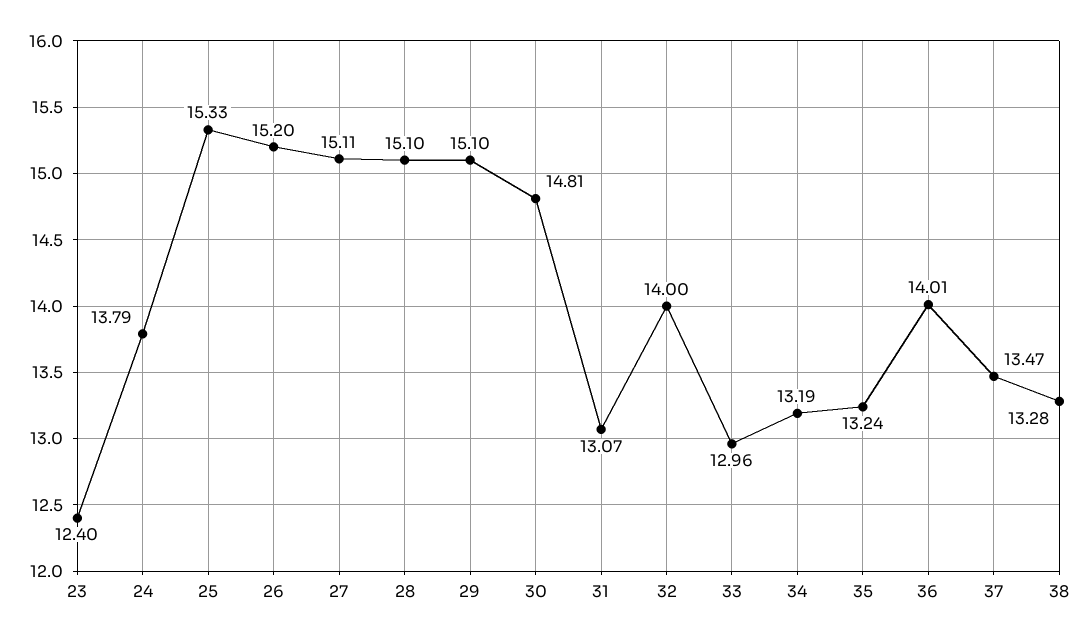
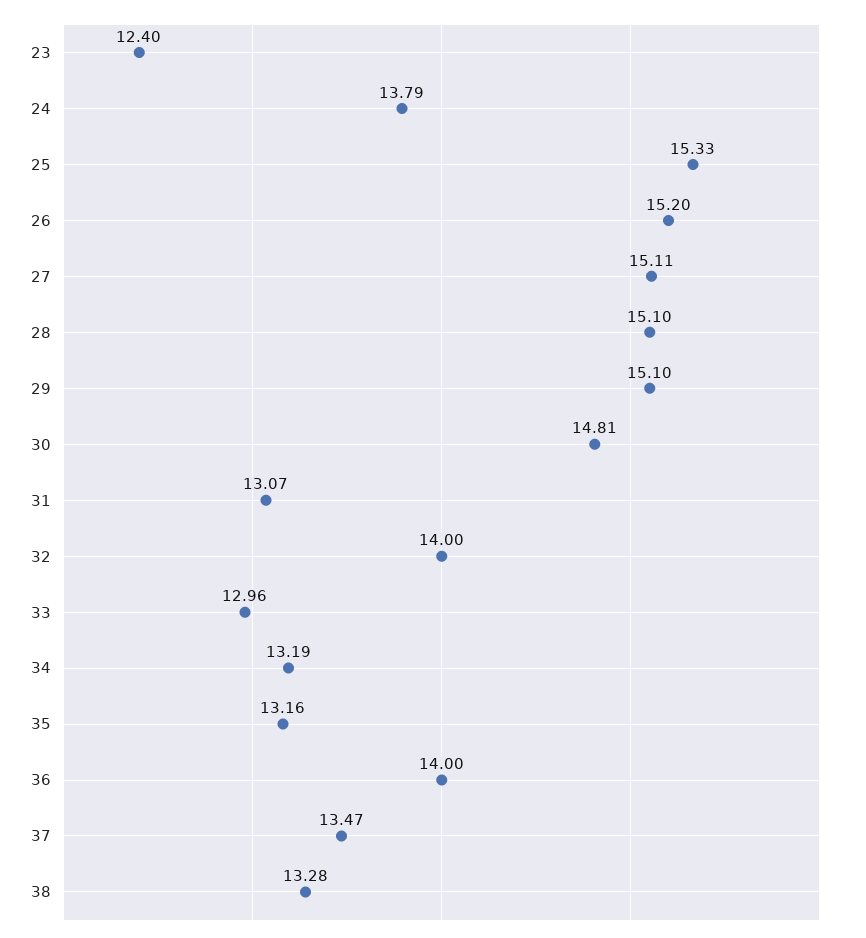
35: 13.24 -> 13.16
36: 14.01 -> 14

